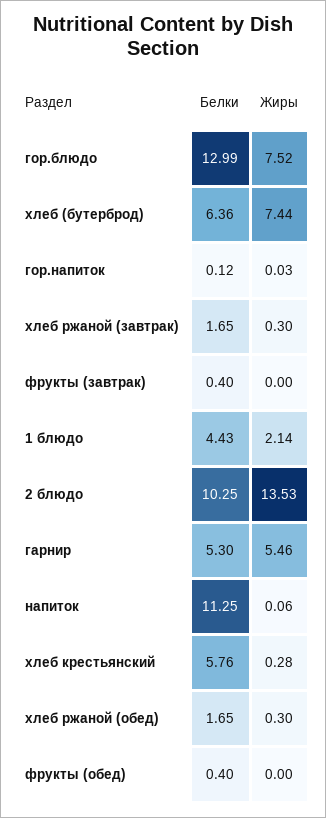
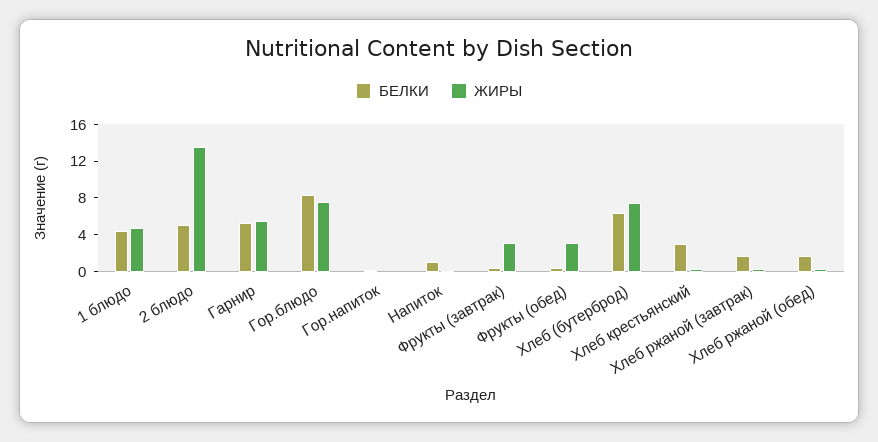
Белки, гор.блюдо: 12.99 -> 8
Жиры, фрукты (завтрак): 0 -> 3
Жиры, 1 блюдо: 2.14 -> 5
Белки, 2 блюдо: 10.25 -> 5
Белки, напиток: 11.25 -> 1
Белки, хлеб крестьянский: 5.76 -> 3
Жиры, фрукты (обед): 0 -> 3

